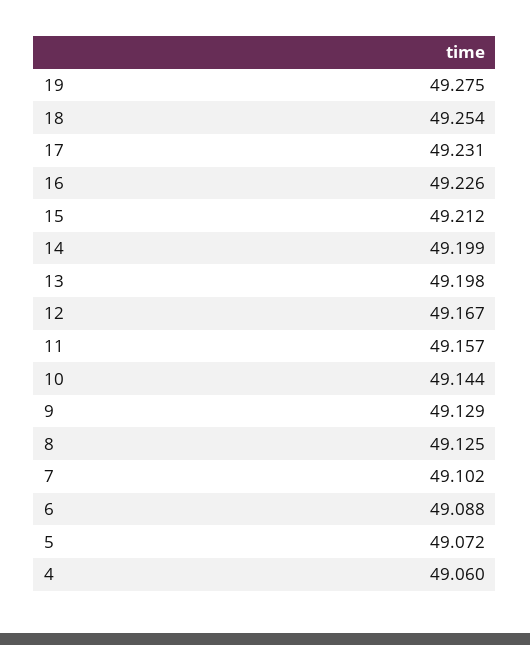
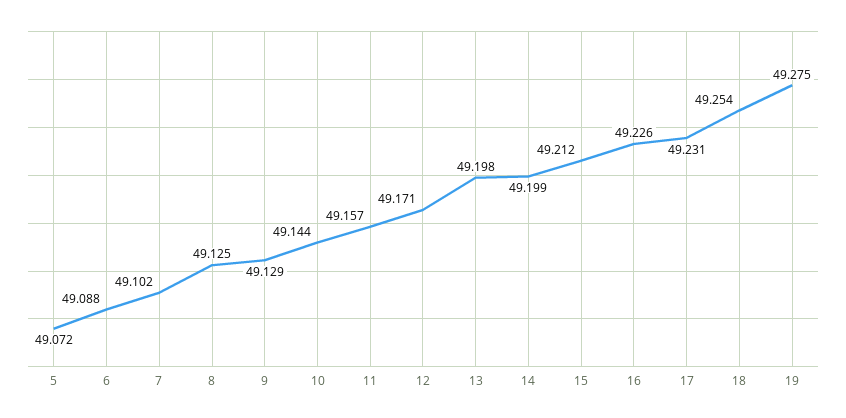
12: 49.167 -> 49.171
4: 49.06 -> none

